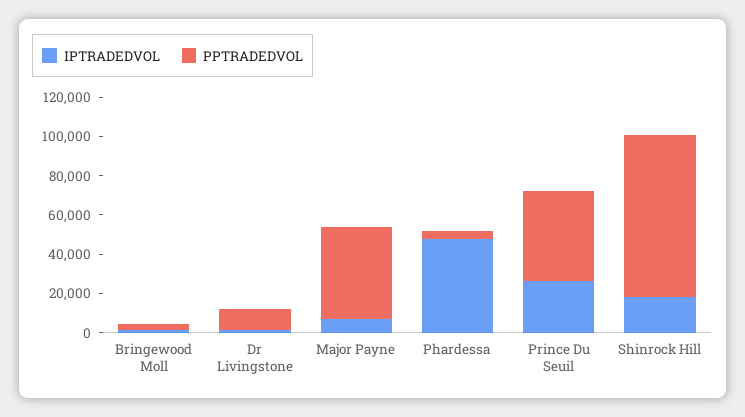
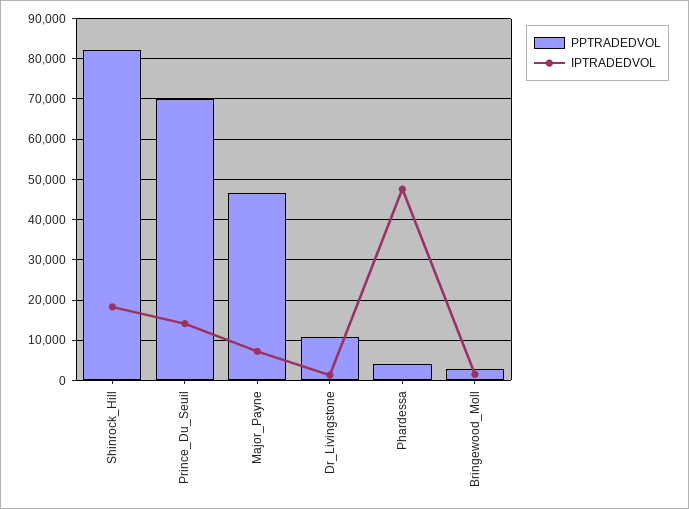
IPTRADEDVOL, Prince Du Seuil: 25000 -> 14000
PPTRADEDVOL, Prince Du Seuil: 45000 -> 70000

